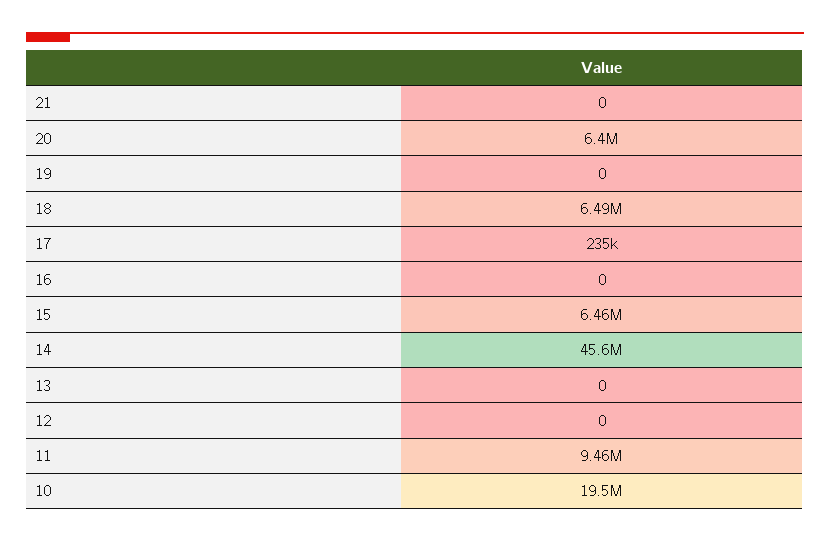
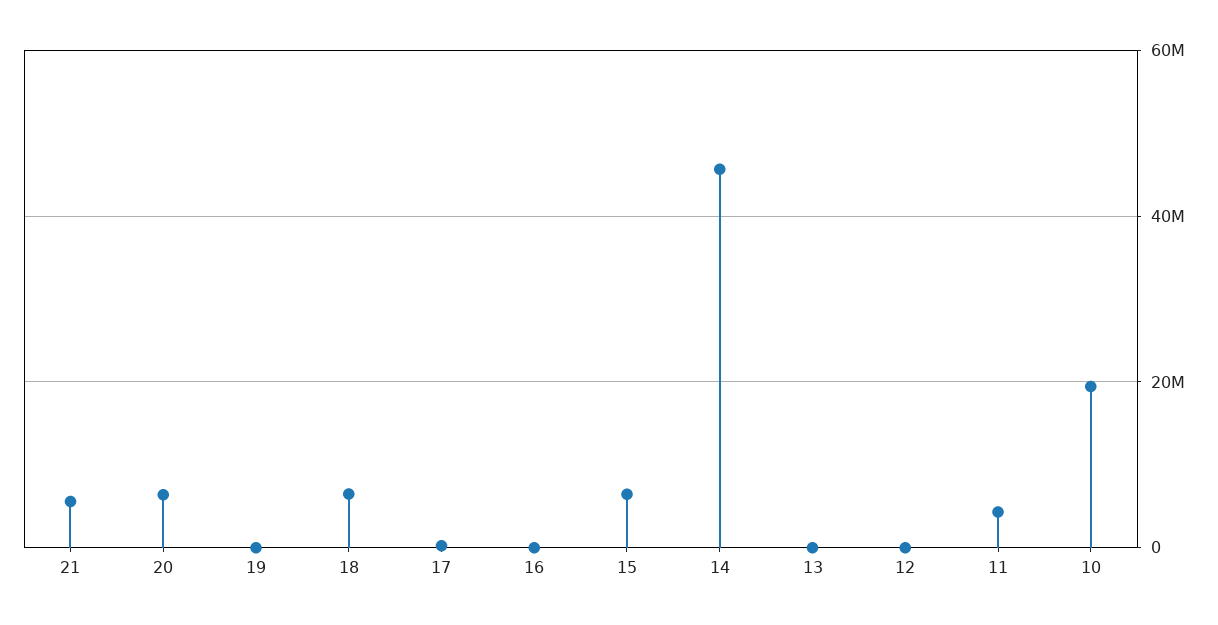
21: 0 -> 6000000
11: 9460000 -> 4000000

